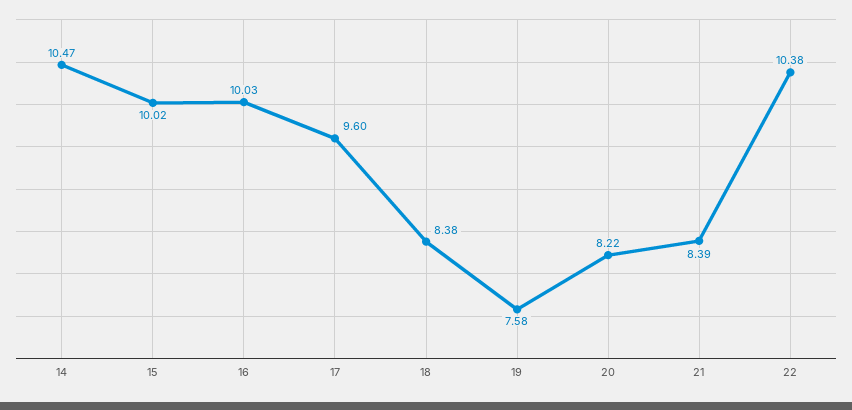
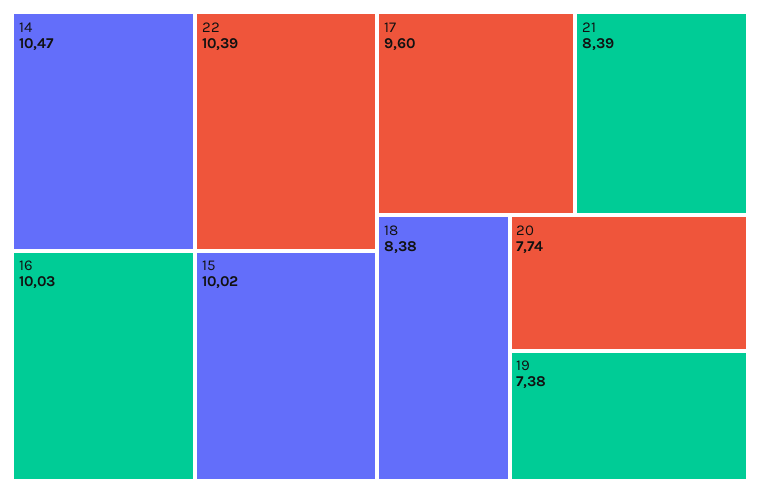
19: 7.58 -> 7.38
20: 8.22 -> 7.74
22: 10.38 -> 10.39

